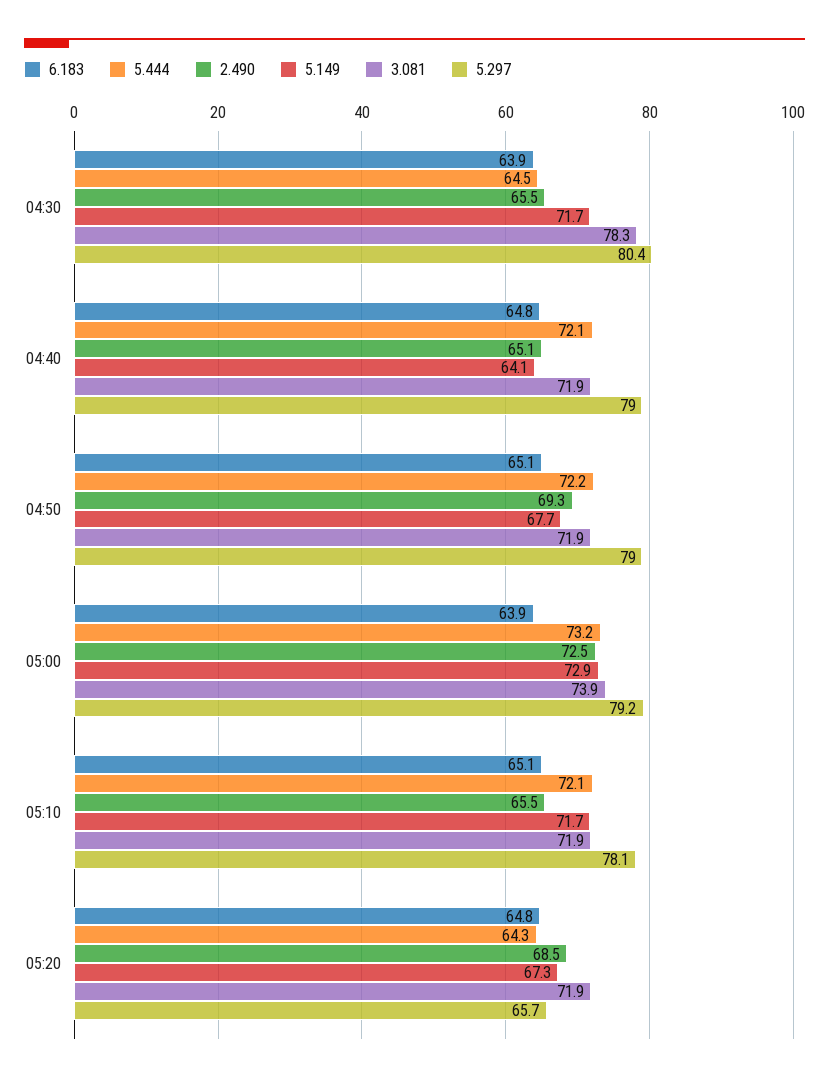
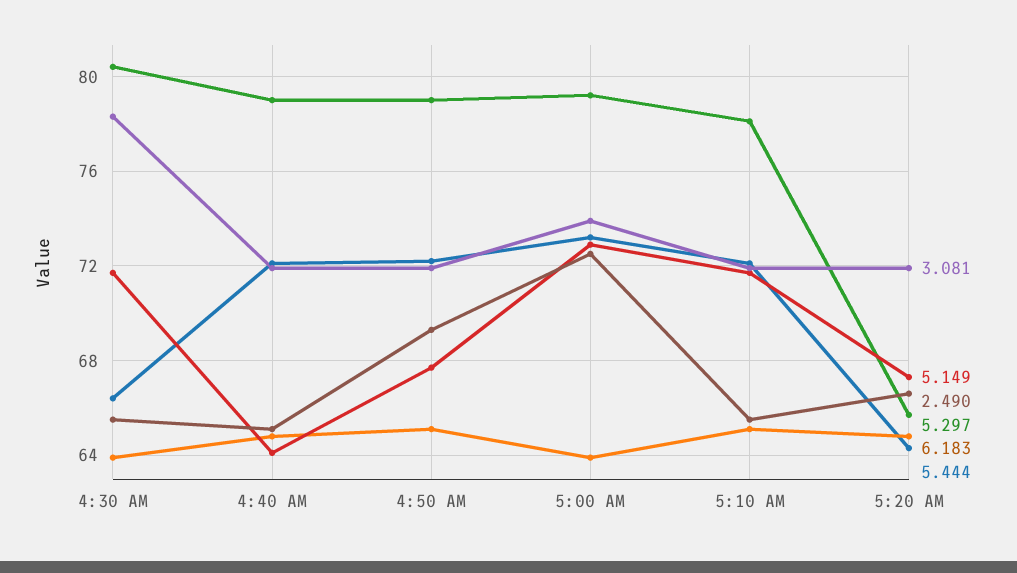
5.444, 04:30: 64.5 -> 66.5
2.490, 05:20: 68.5 -> 66.5

